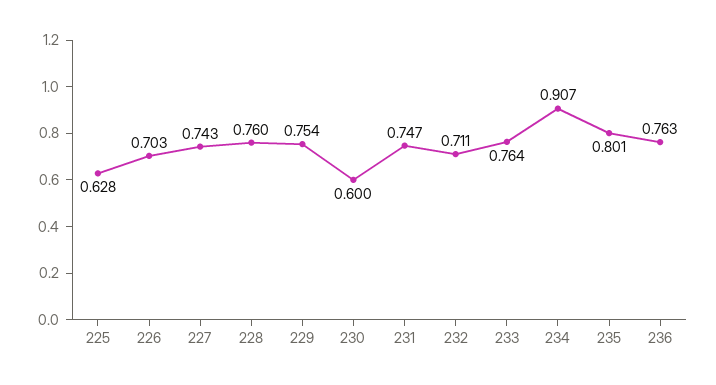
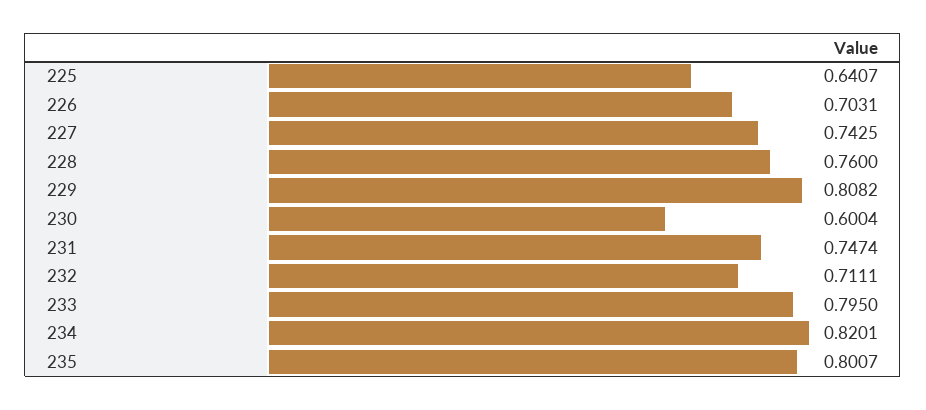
225: 0.628 -> 0.6407
229: 0.754 -> 0.8082
233: 0.764 -> 0.795
234: 0.907 -> 0.8201
236: 0.763 -> none

